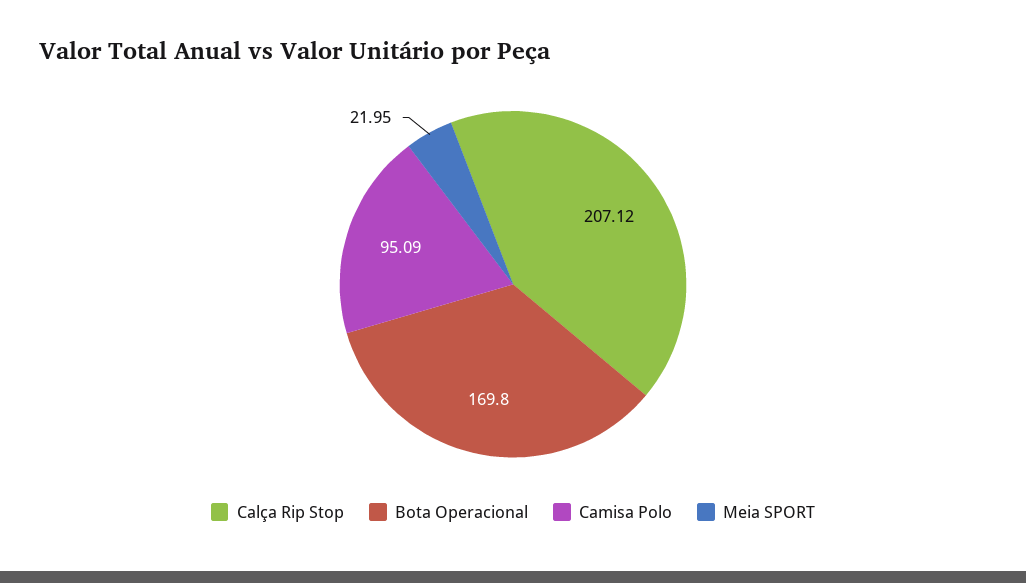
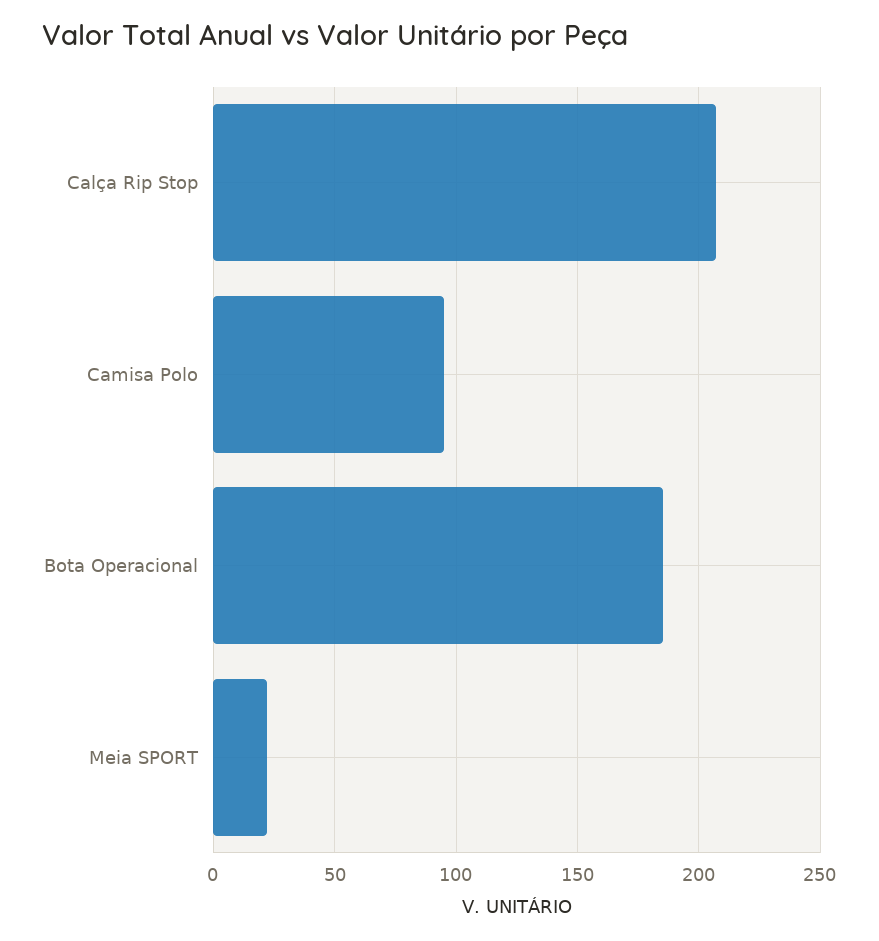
Bota Operacional: 169.8 -> 185

